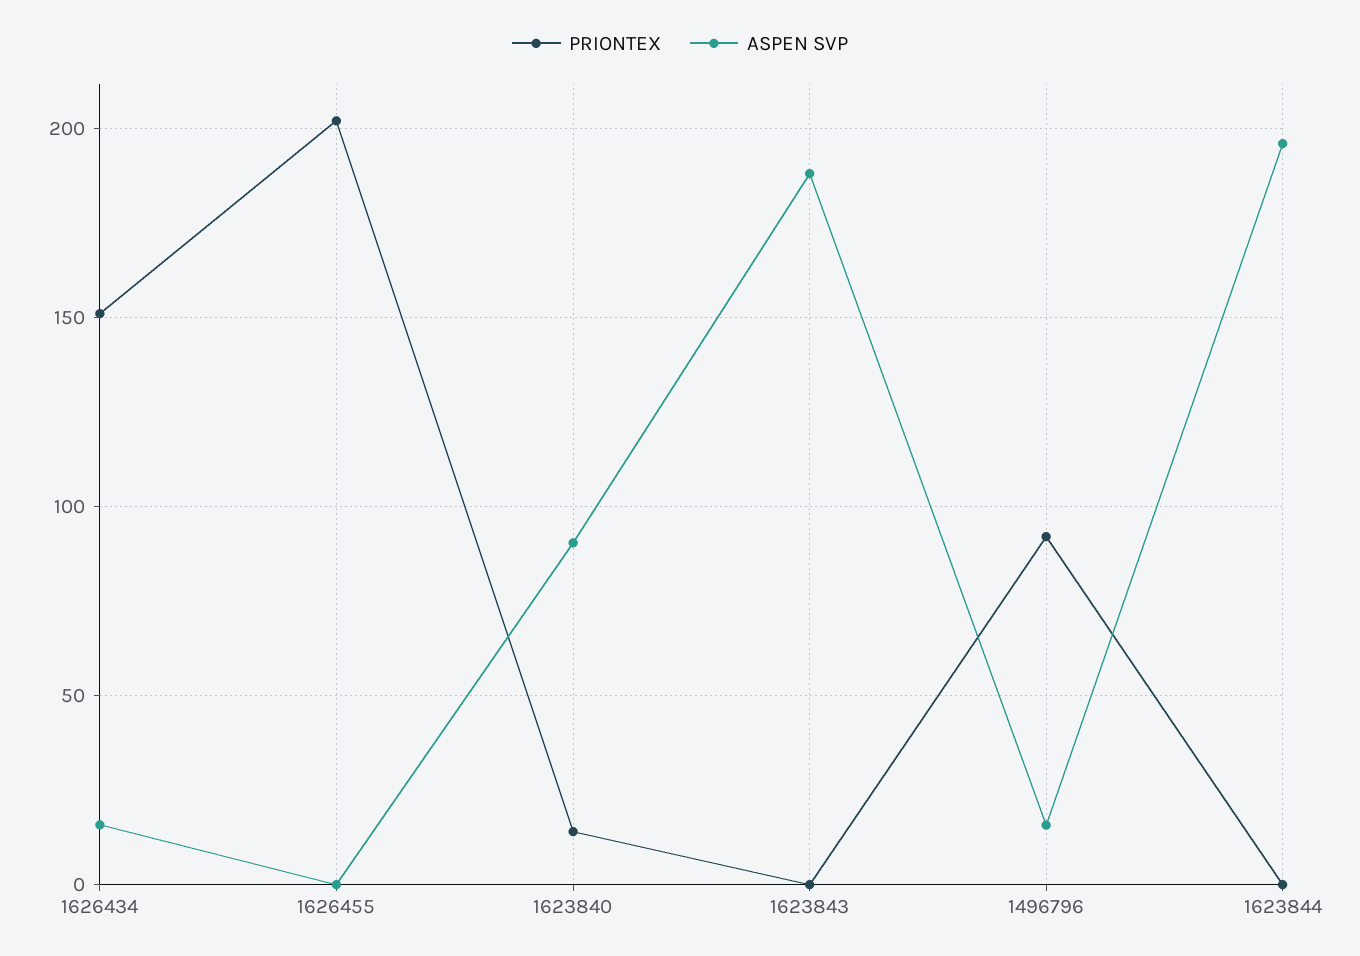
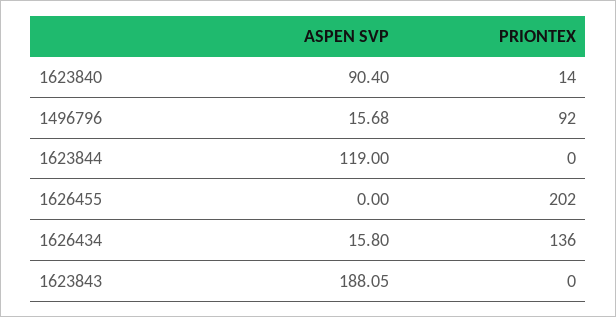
PRIONTEX, 1626434: 150 -> 136
ASPEN SVP, 1623844: 195 -> 119

